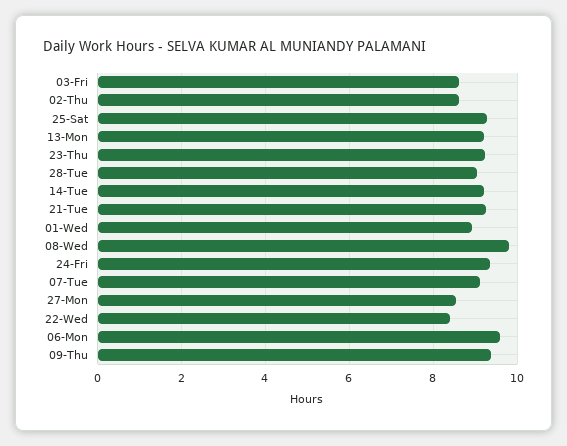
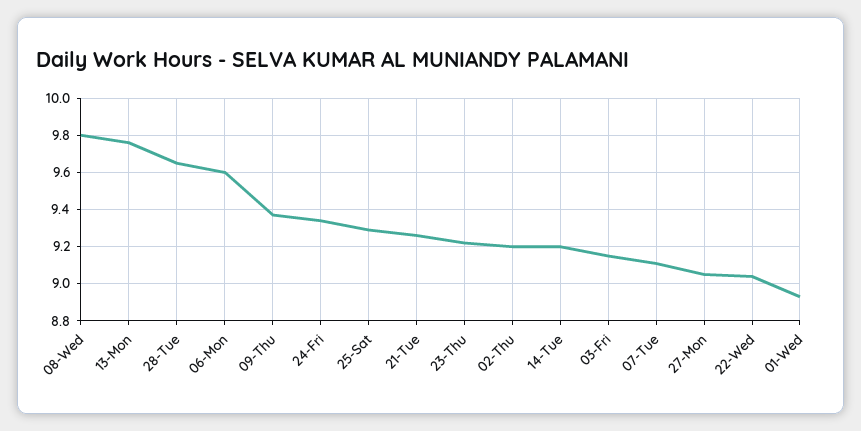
03-Fri: 8.6 -> 9.15
02-Thu: 8.6 -> 9.2
13-Mon: 9.2 -> 9.75
28-Tue: 9 -> 9.65
27-Mon: 8.6 -> 9.05
22-Wed: 8.4 -> 9.05

